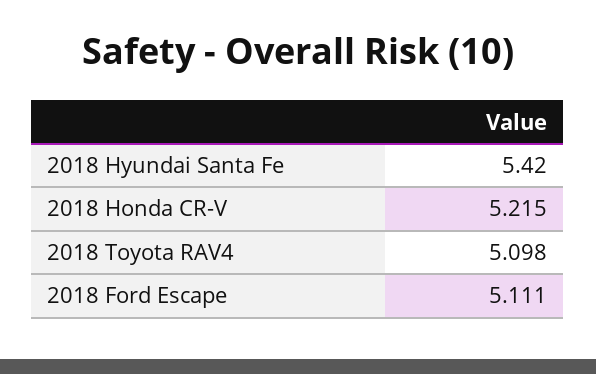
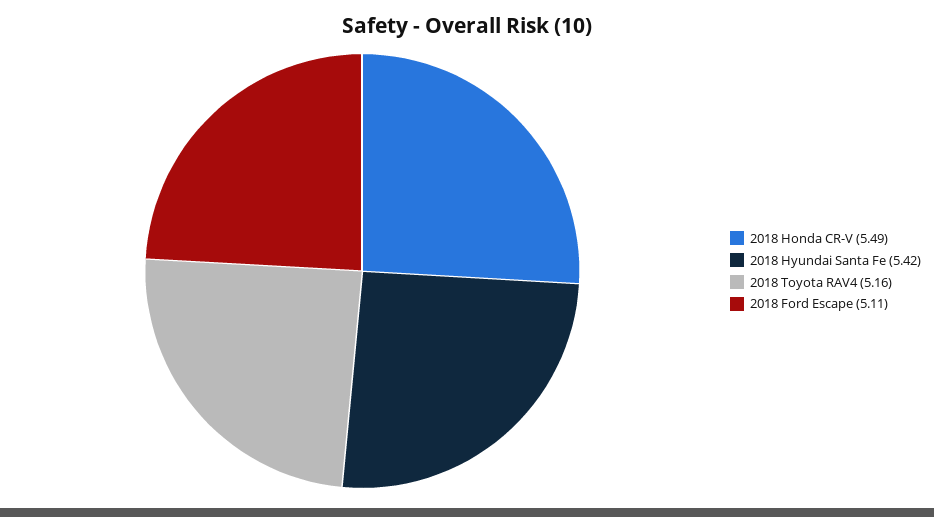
2018 Honda CR-V: 5.215 -> 5.49
2018 Toyota RAV4: 5.098 -> 5.16

